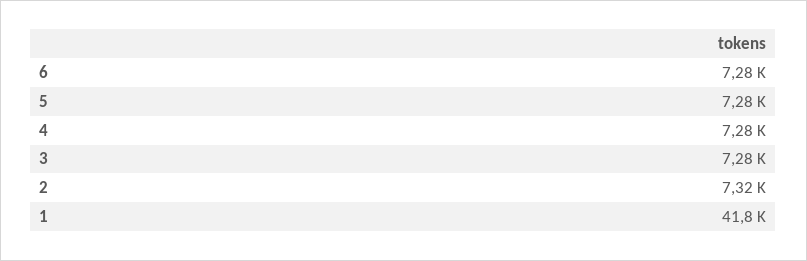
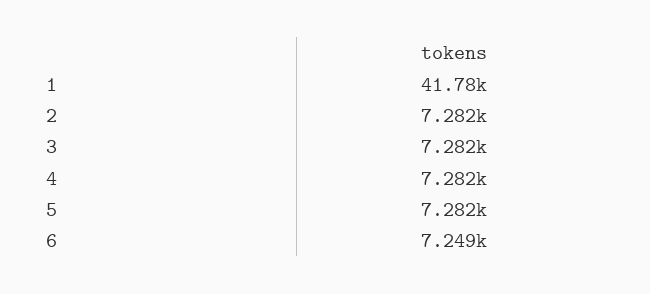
6: 7280 -> 7249
2: 7320 -> 7282

